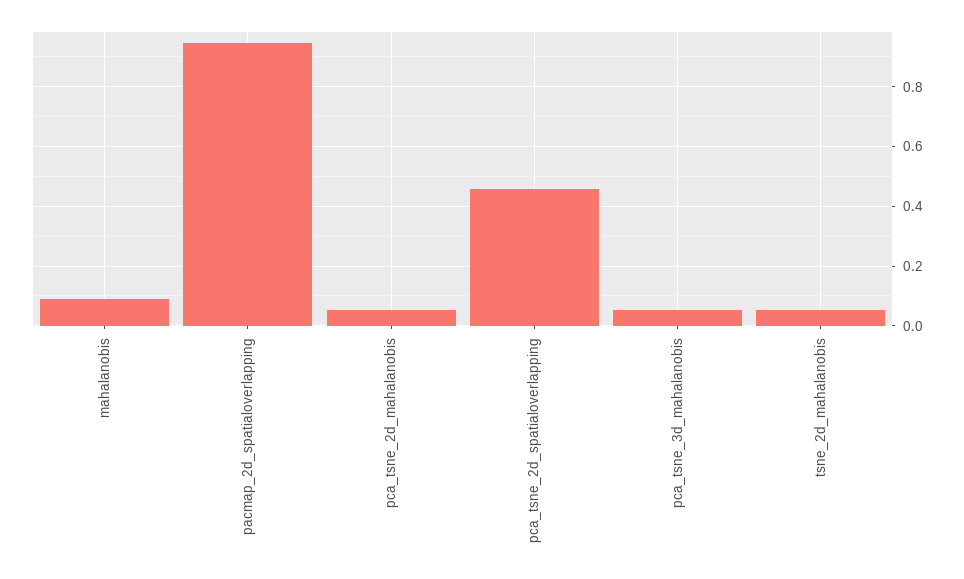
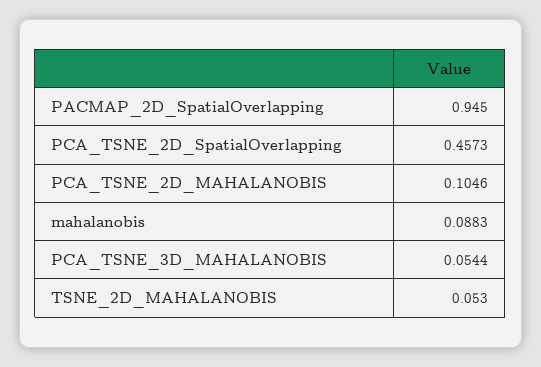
pca_tsne_2d_mahalanobis: 0.05 -> 0.1046

